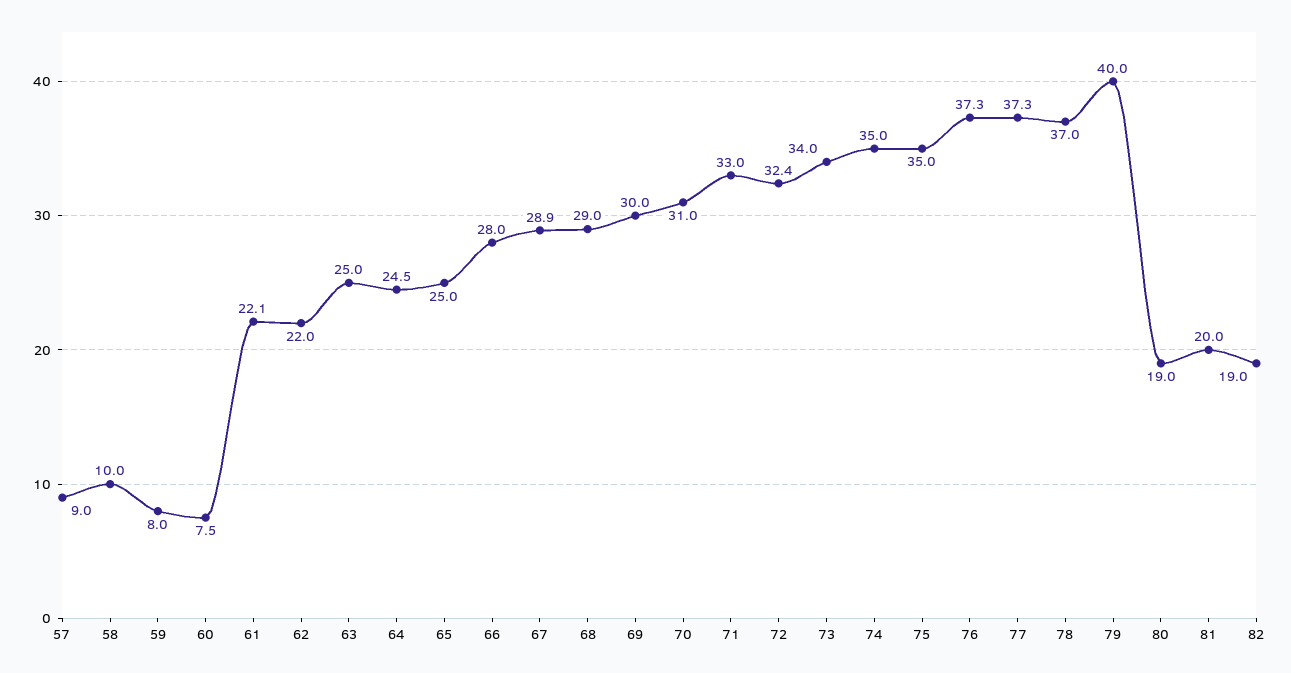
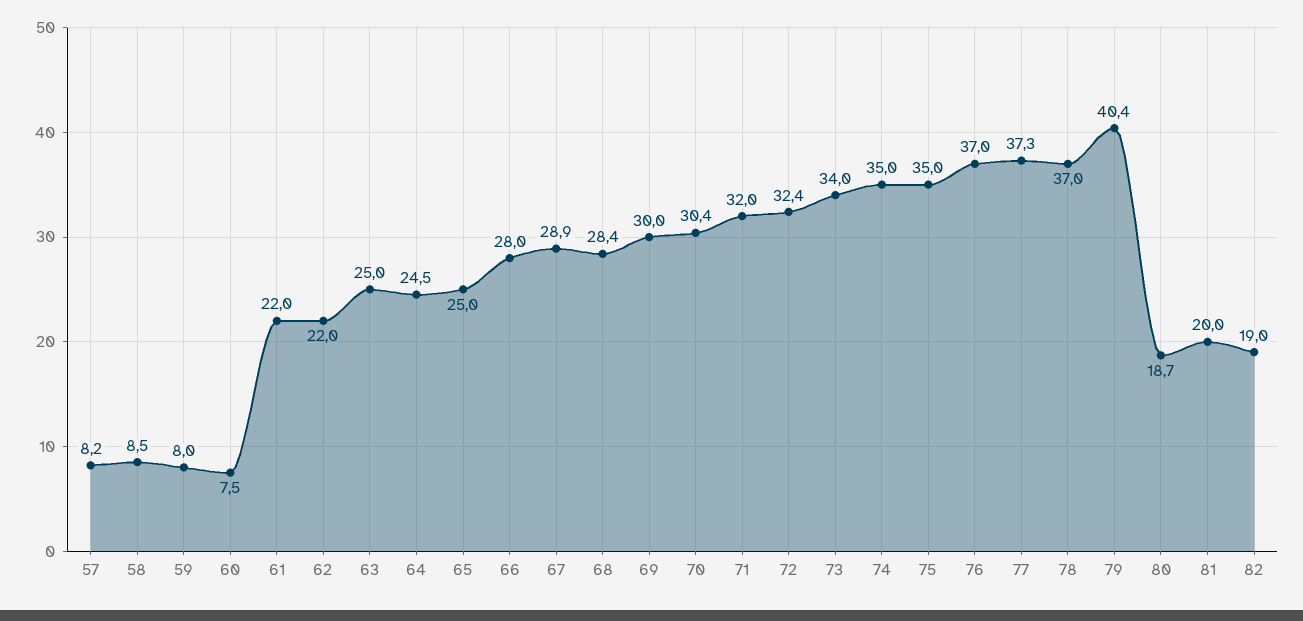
57: 9 -> 8.2
58: 10 -> 8.5
61: 22.1 -> 22
68: 29 -> 28.4
70: 31 -> 30.4
71: 33 -> 32
76: 37.3 -> 37
79: 40 -> 40.4
80: 19 -> 18.7

